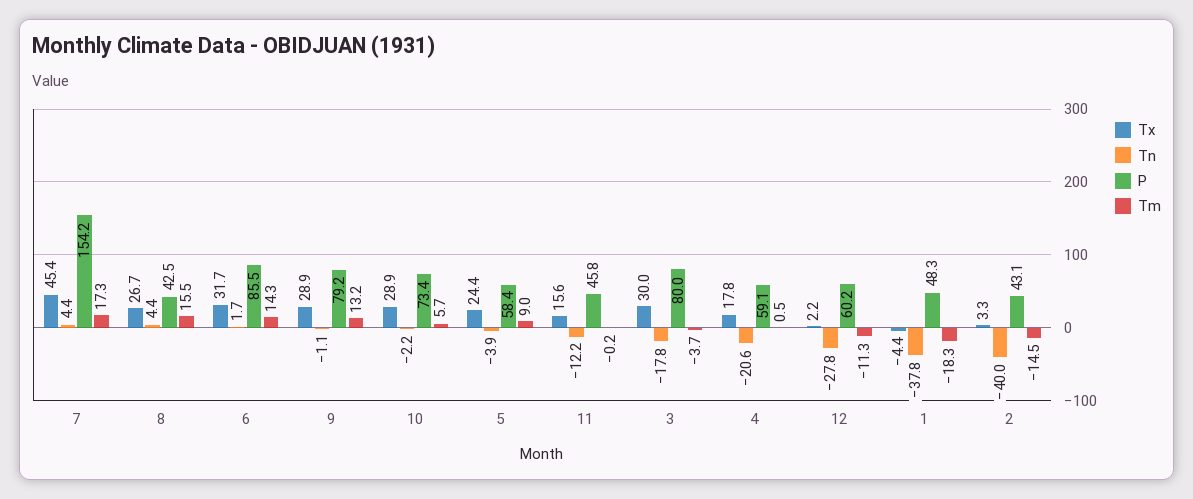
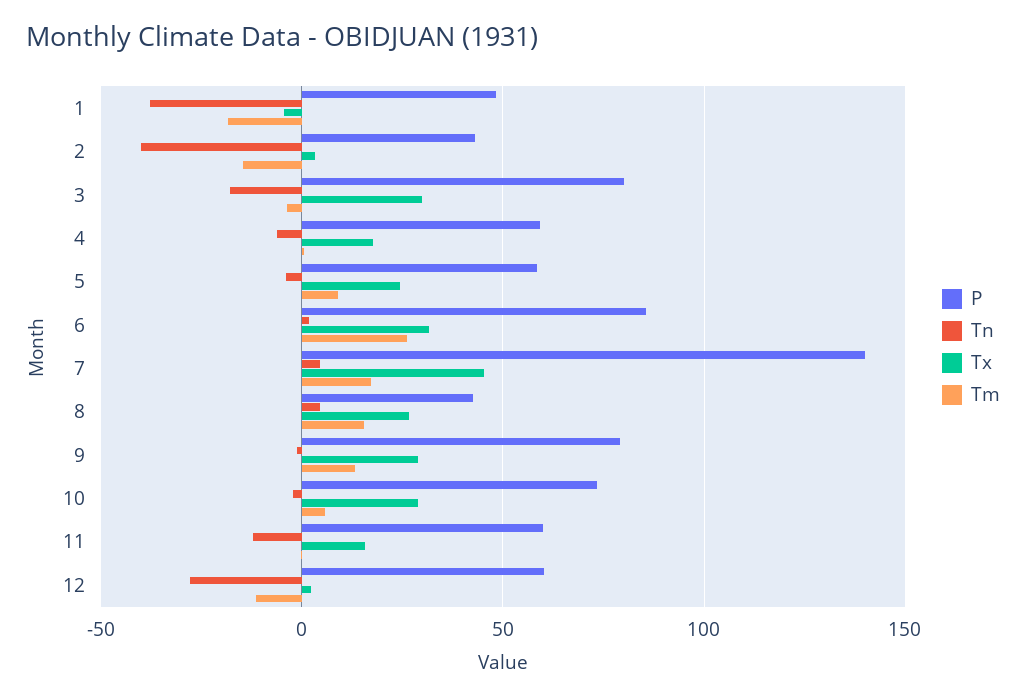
P, 7: 154.2 -> 140
Tm, 6: 14.3 -> 25
P, 11: 45.8 -> 60
Tn, 4: -20.6 -> -5

